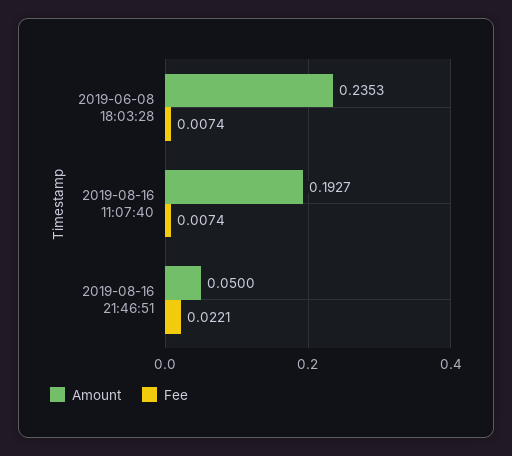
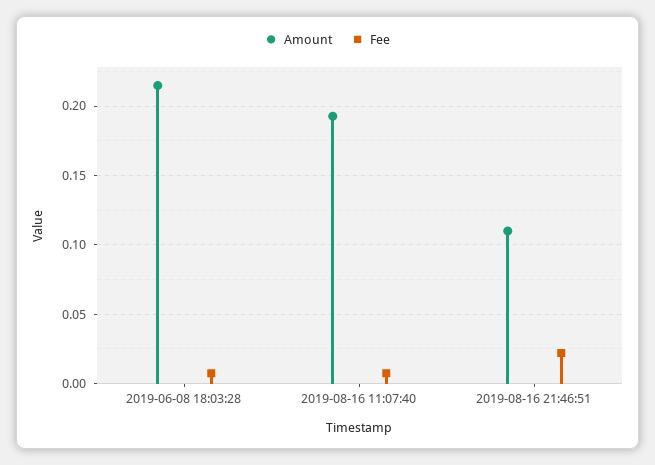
Amount, 2019-06-08 18:03:28: 0.2353 -> 0.215
Amount, 2019-08-16 21:46:51: 0.05 -> 0.11

